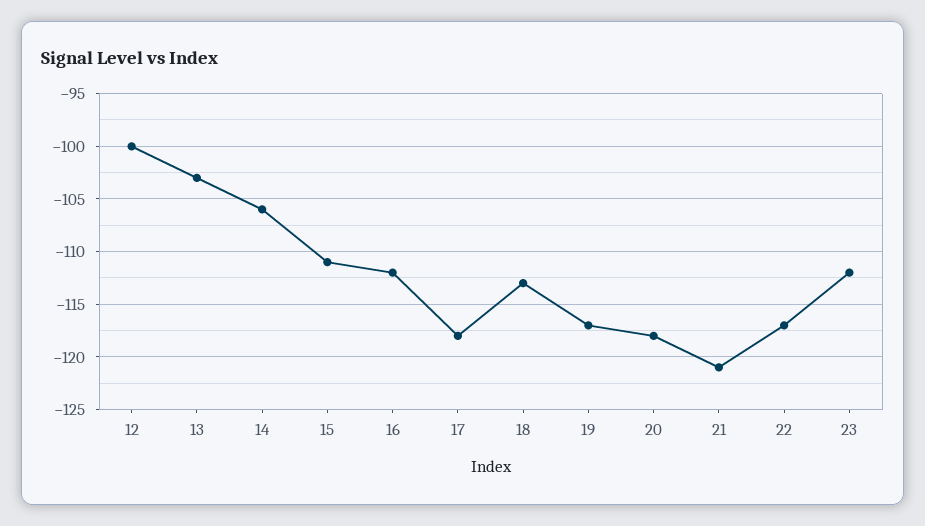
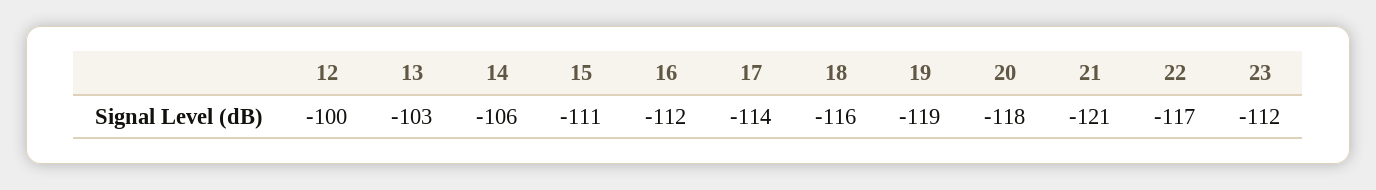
17: -118 -> -114
18: -113 -> -116
19: -117 -> -119

